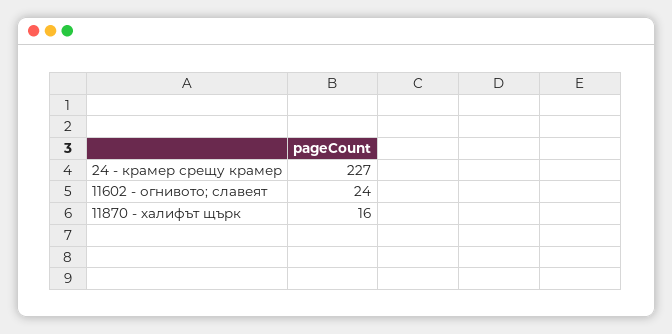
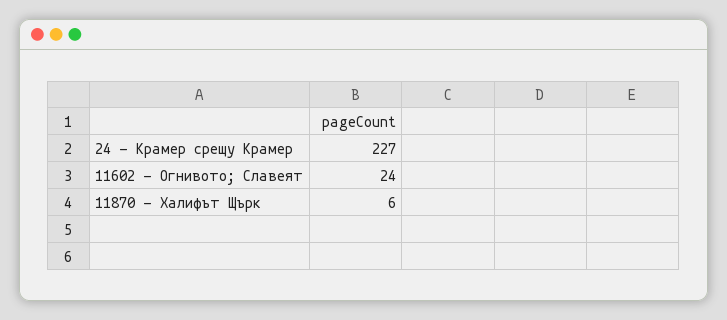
11870 - халифът щърк: 16 -> 6

